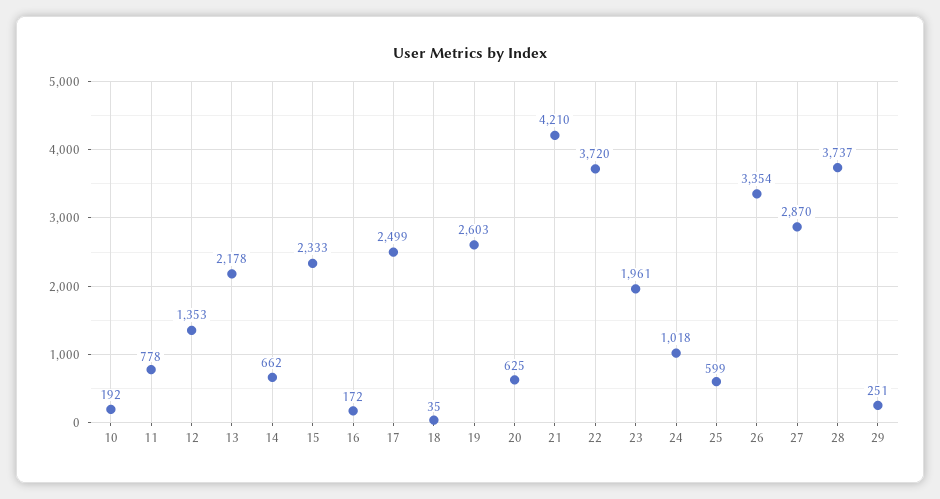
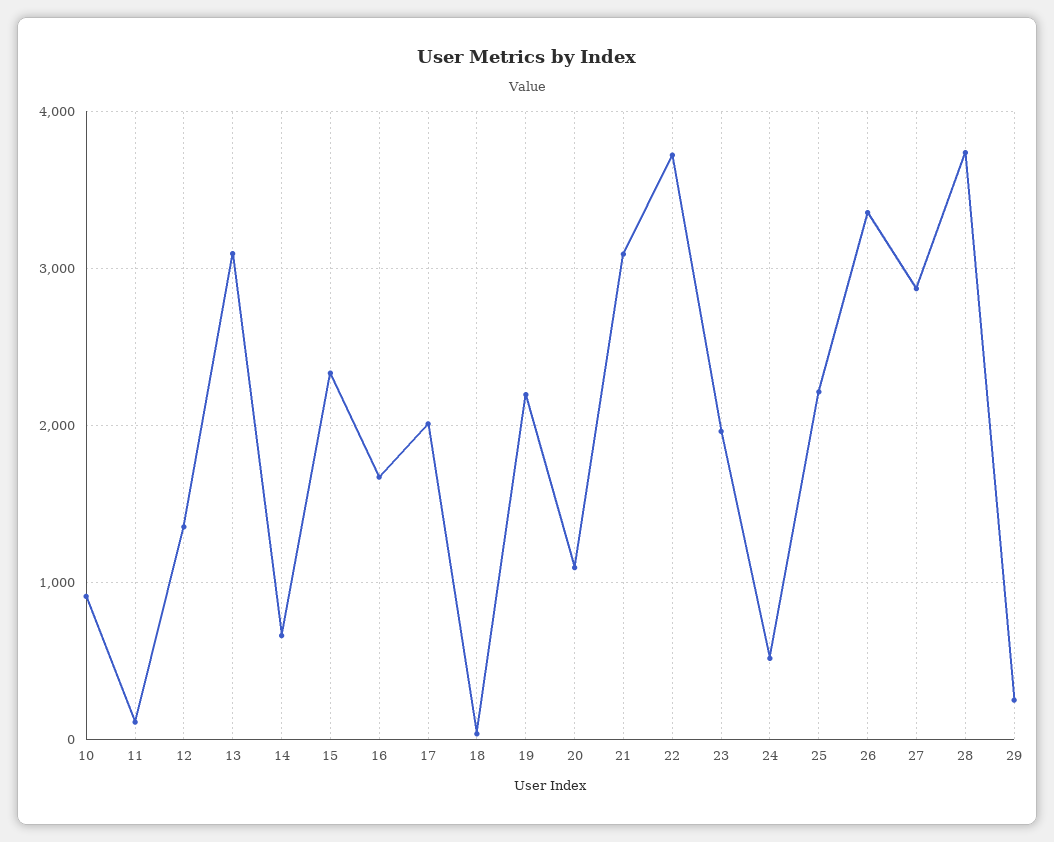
10: 192 -> 900
11: 778 -> 100
13: 2178 -> 3100
16: 172 -> 1700
17: 2499 -> 2000
19: 2603 -> 2200
20: 625 -> 1100
21: 4210 -> 3100
24: 1018 -> 500
25: 599 -> 2200

